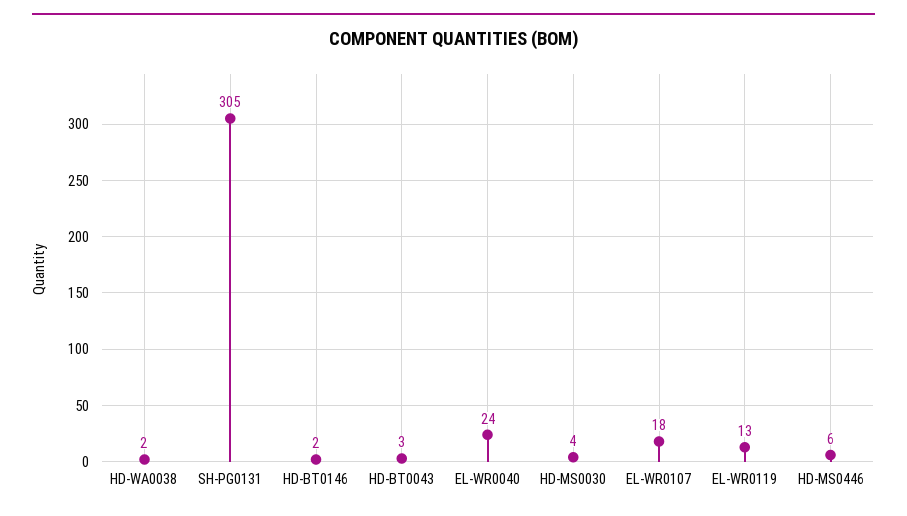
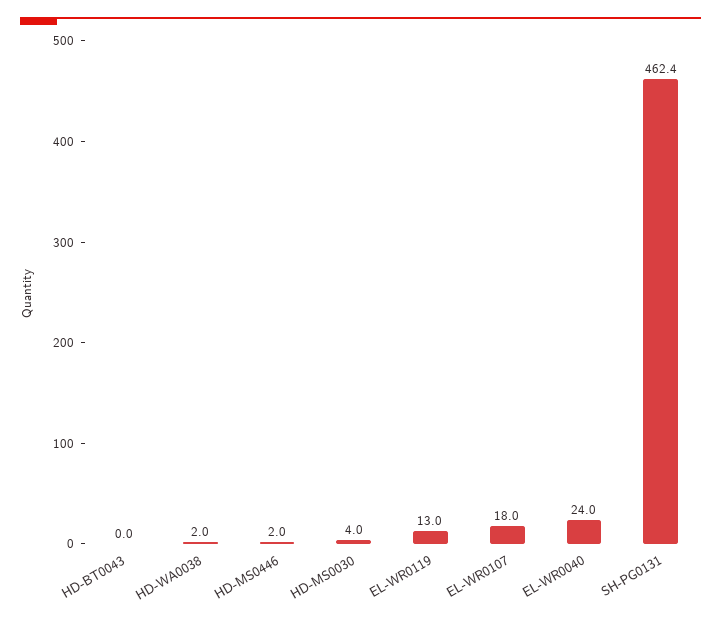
SH-PG0131: 305 -> 462.4
HD-BT0146: 2 -> none
HD-BT0043: 3 -> 0
HD-MS0446: 6 -> 2

